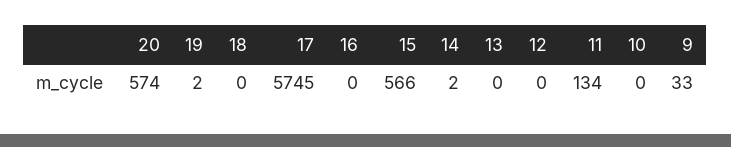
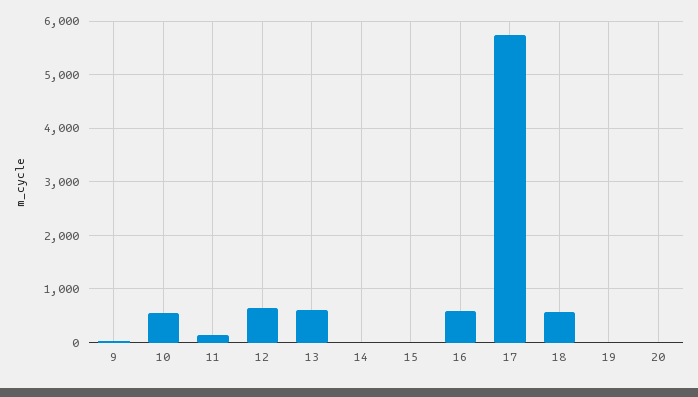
20: 574 -> 0
18: 0 -> 600
16: 0 -> 600
15: 566 -> 0
13: 0 -> 600
12: 0 -> 600
10: 0 -> 600

